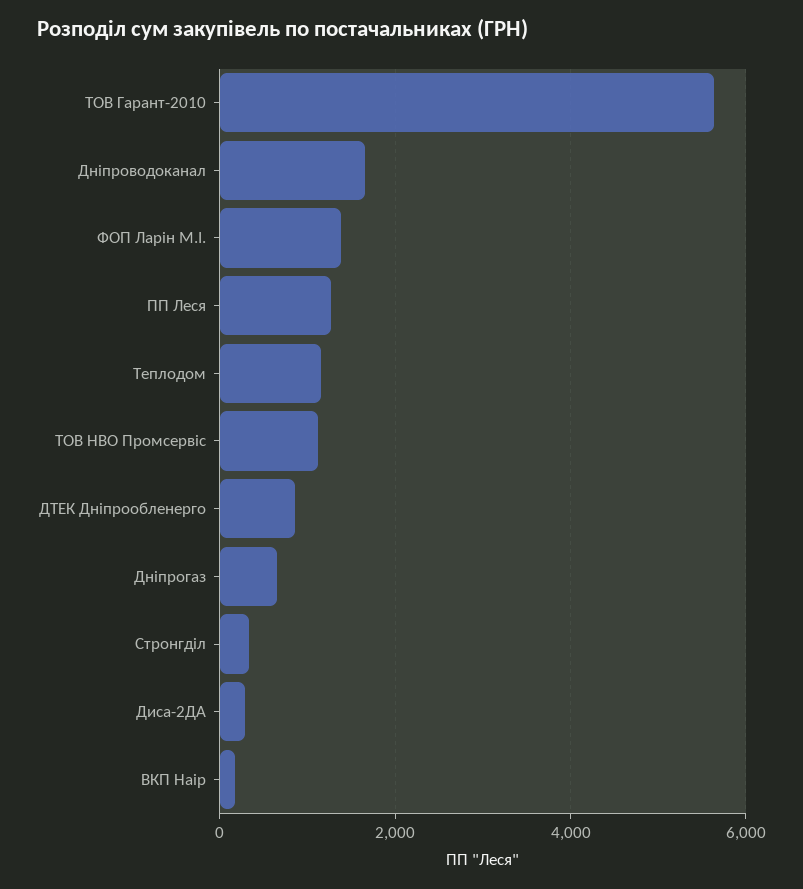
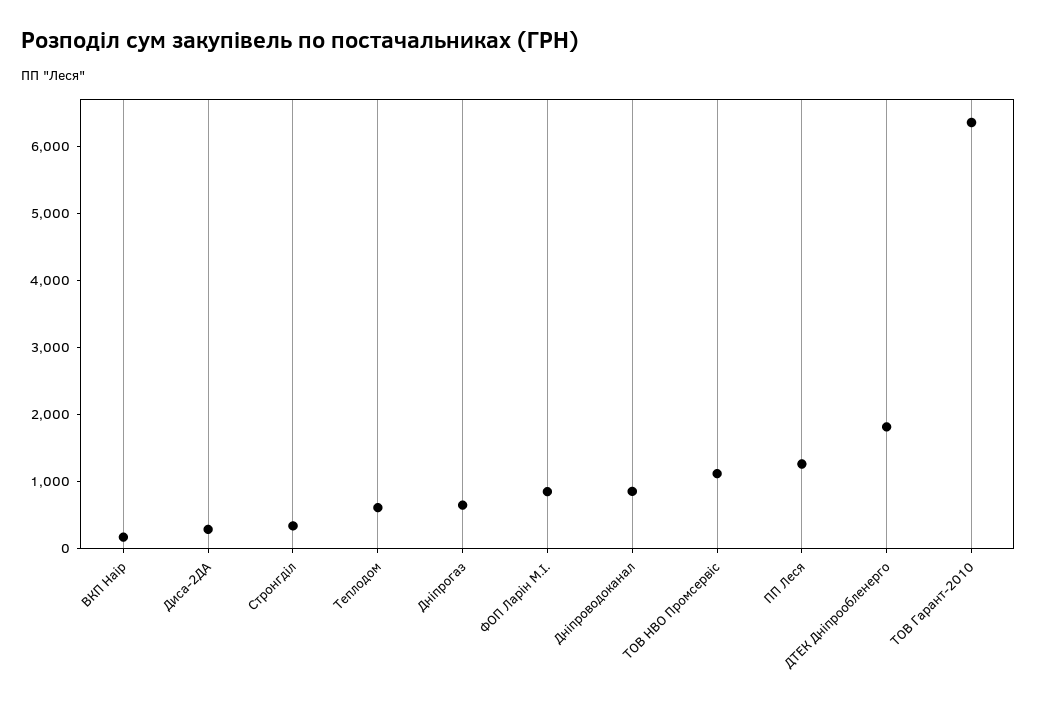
ТОВ Гарант-2010: 5600 -> 6400
Дніпроводоканал: 1600 -> 800
ФОП Ларін М.І.: 1400 -> 800
Теплодом: 1200 -> 600
ДТЕК Дніпрообленерго: 800 -> 1800

